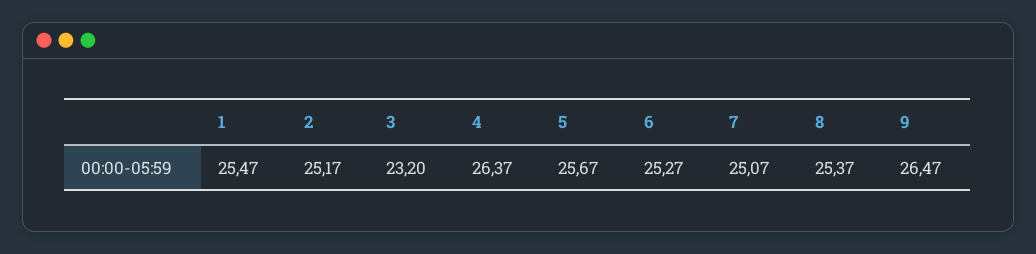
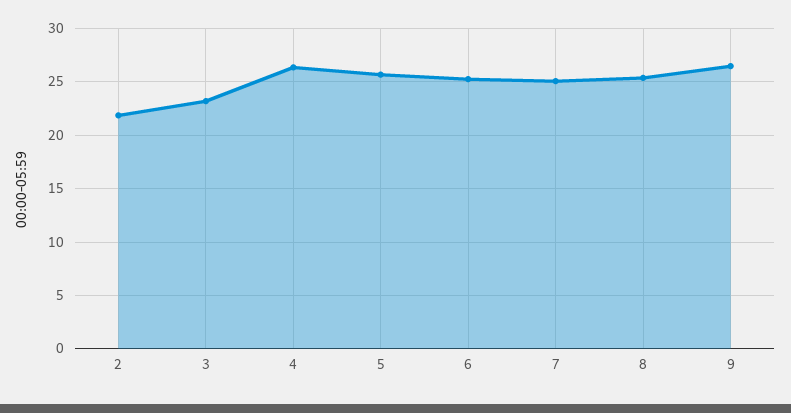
1: 25.47 -> none
2: 25.17 -> 22

